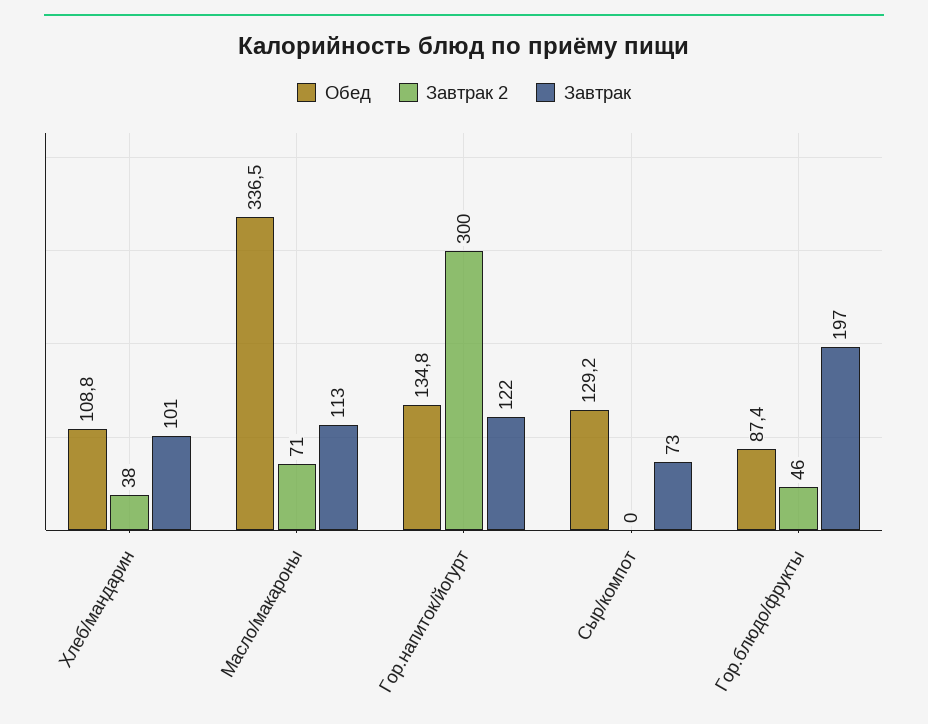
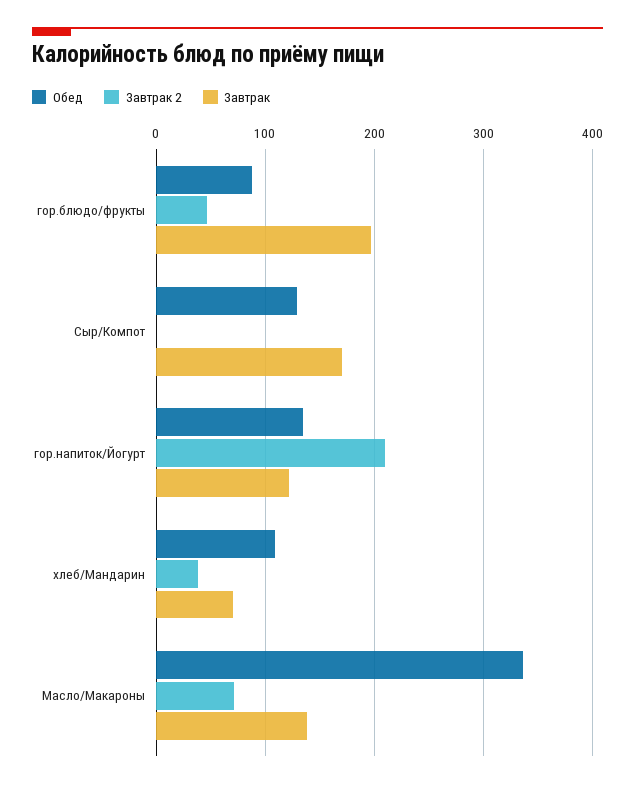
Завтрак, Хлеб/мандарин: 101 -> 70
Завтрак, Масло/макароны: 113 -> 140
Завтрак 2, Гор.напиток/йогурт: 300 -> 210
Завтрак, Сыр/компот: 73 -> 170

